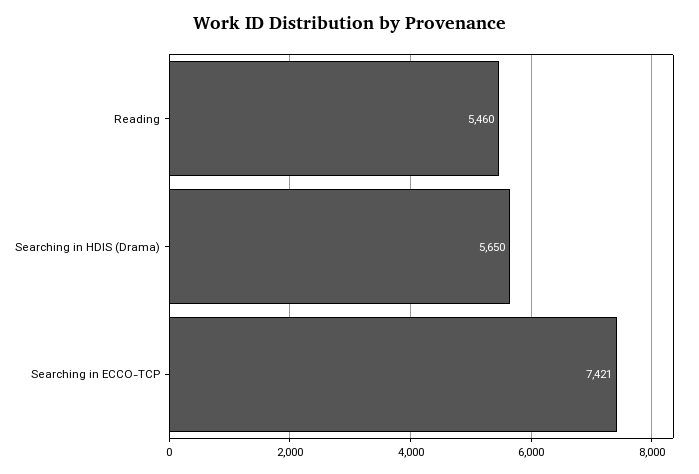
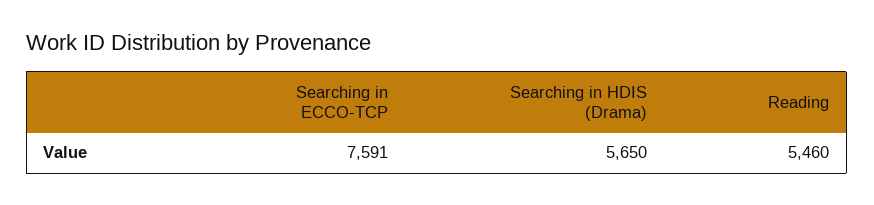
Searching in ECCO-TCP: 7421 -> 7591

